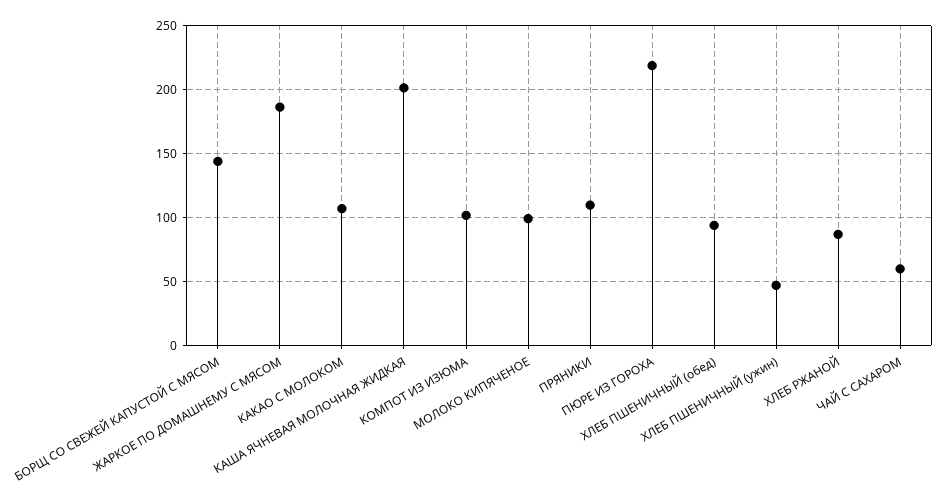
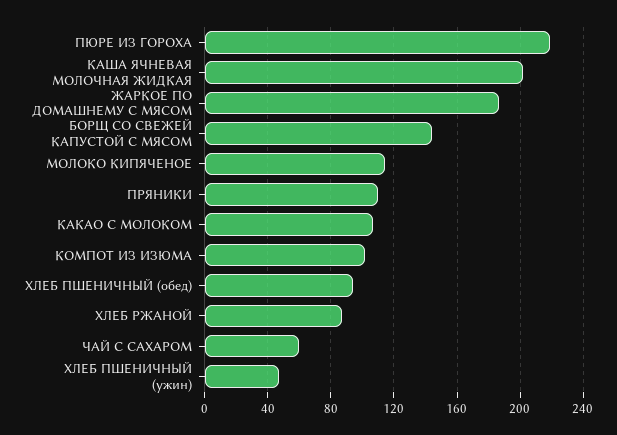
МОЛОКО КИПЯЧЕНОЕ: 100 -> 115

